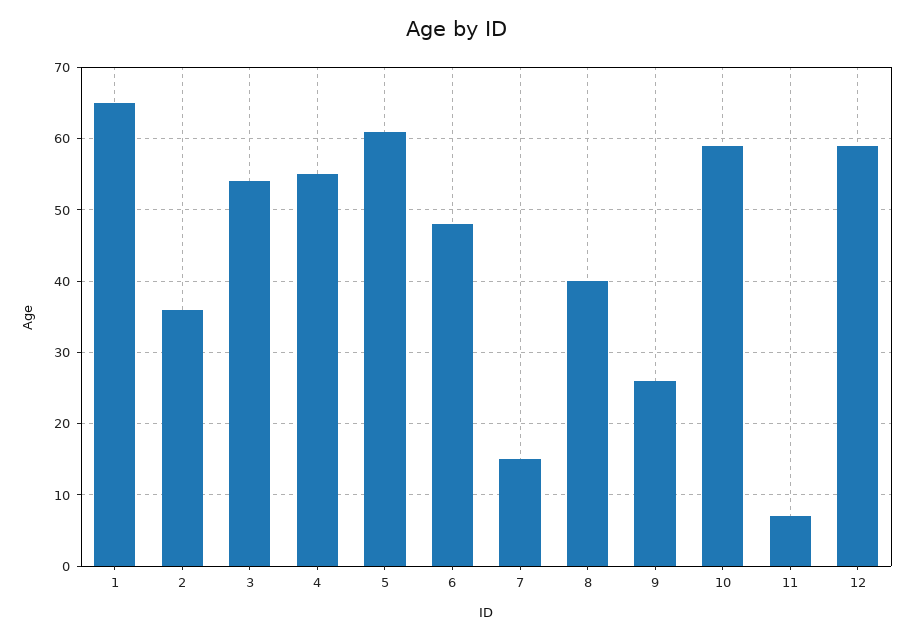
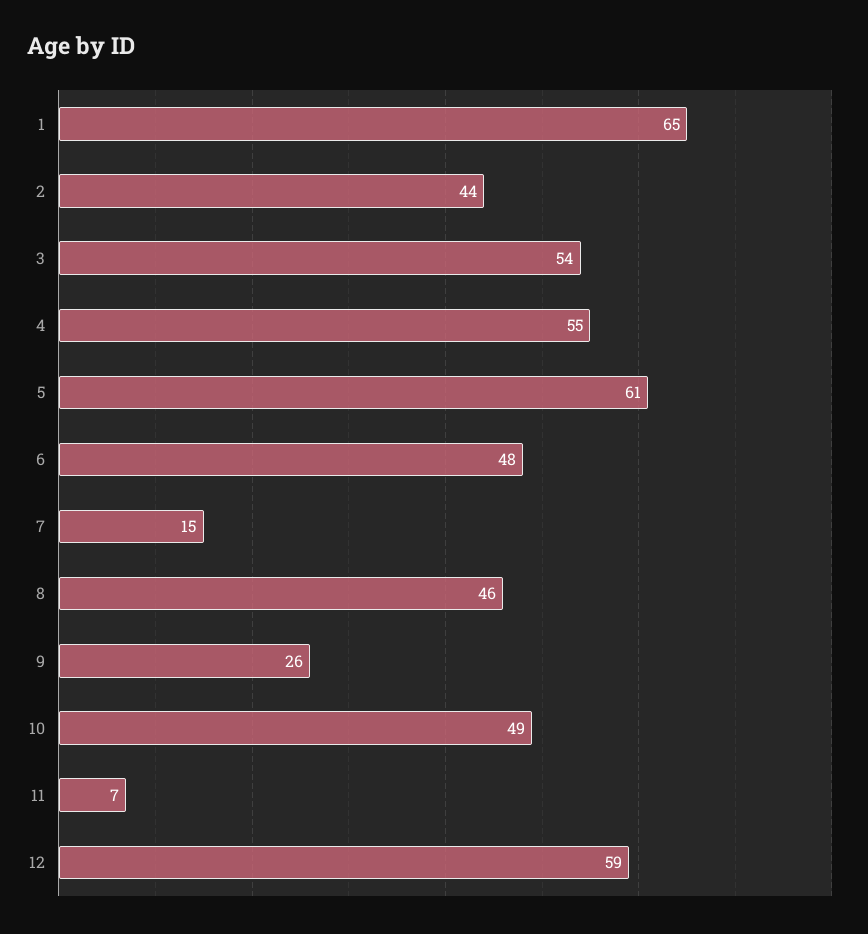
2: 36 -> 44
8: 40 -> 46
10: 59 -> 49

